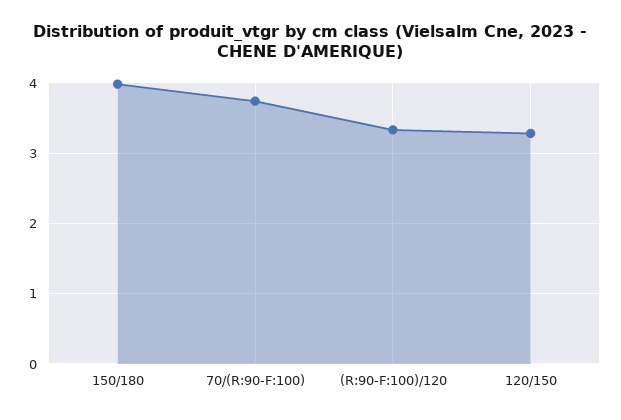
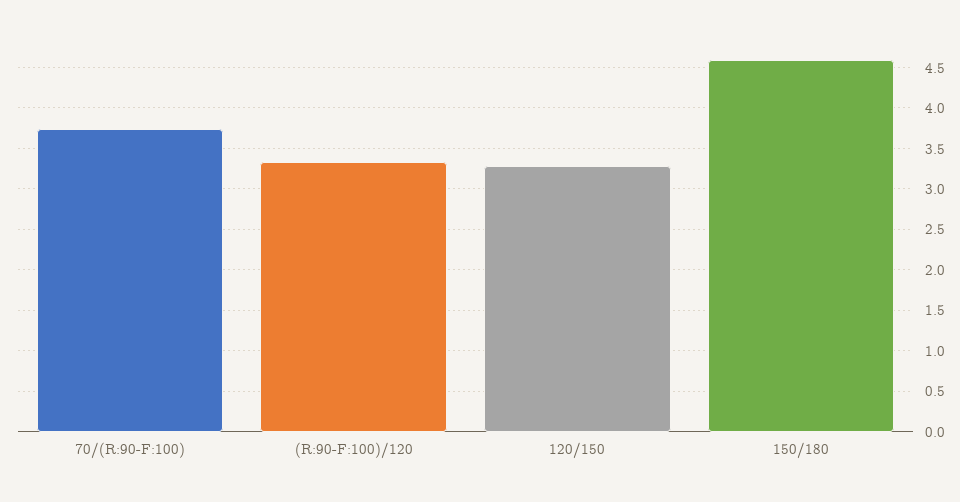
150/180: 4 -> 4.6

